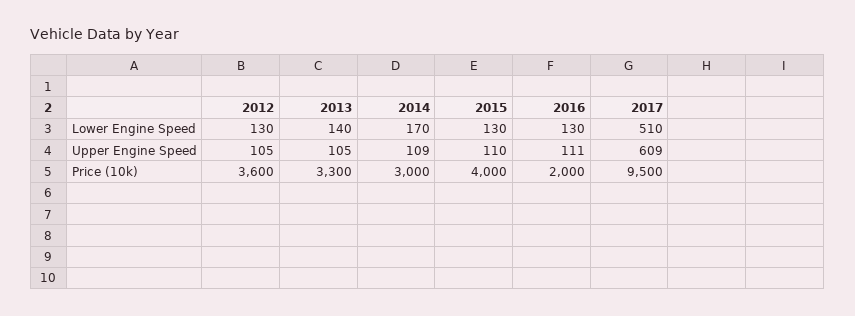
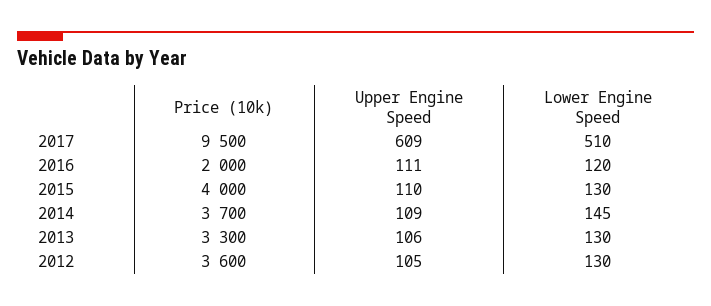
2013, Lower Engine Speed: 140 -> 130
2014, Lower Engine Speed: 170 -> 145
2016, Lower Engine Speed: 130 -> 120
2013, Upper Engine Speed: 105 -> 106
2014, Price (10k): 3000 -> 3700

